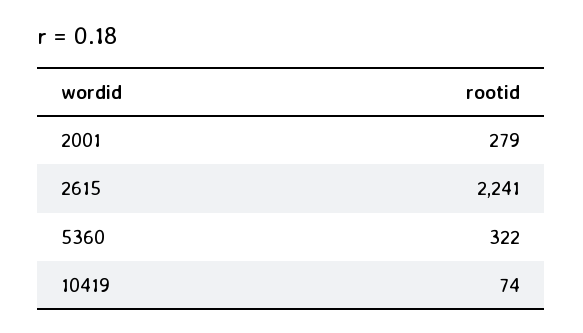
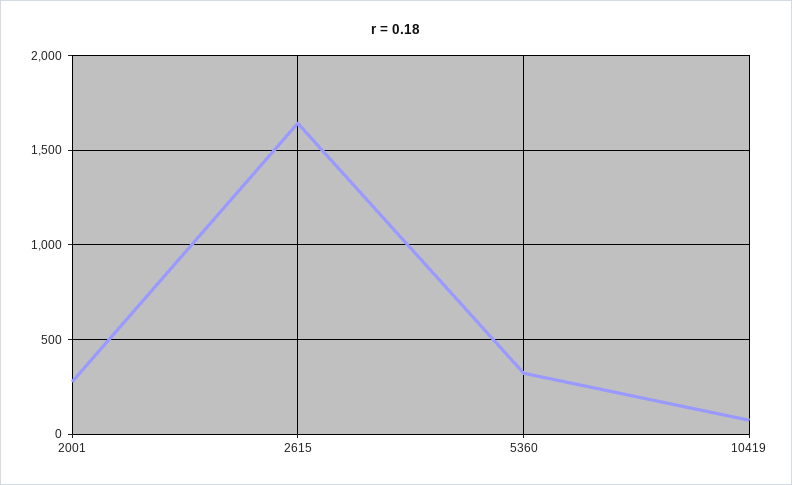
2615: 2241 -> 1650

